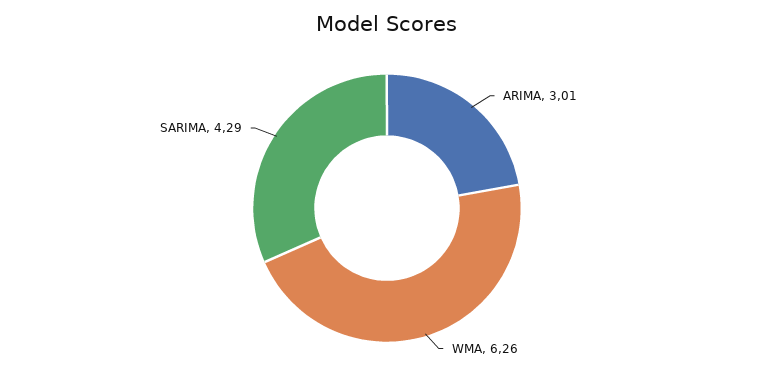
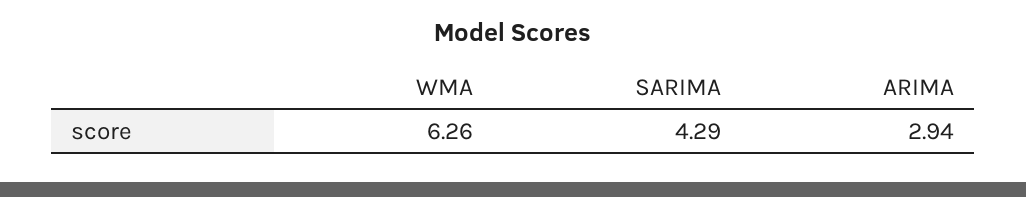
ARIMA: 3.01 -> 2.94

